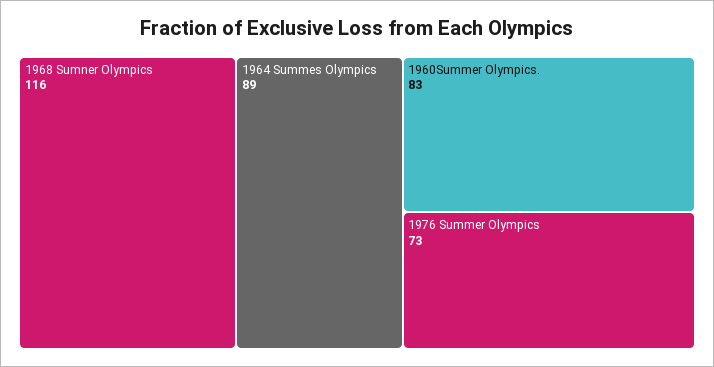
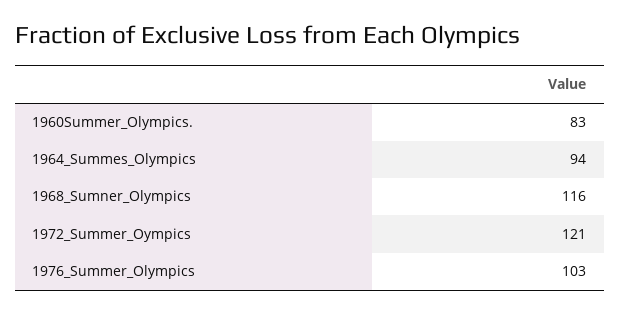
1964 Summes Olympics: 89 -> 94
1976 Summer Olympics: 73 -> 103
1972_Summer_Oympics: none -> 121

